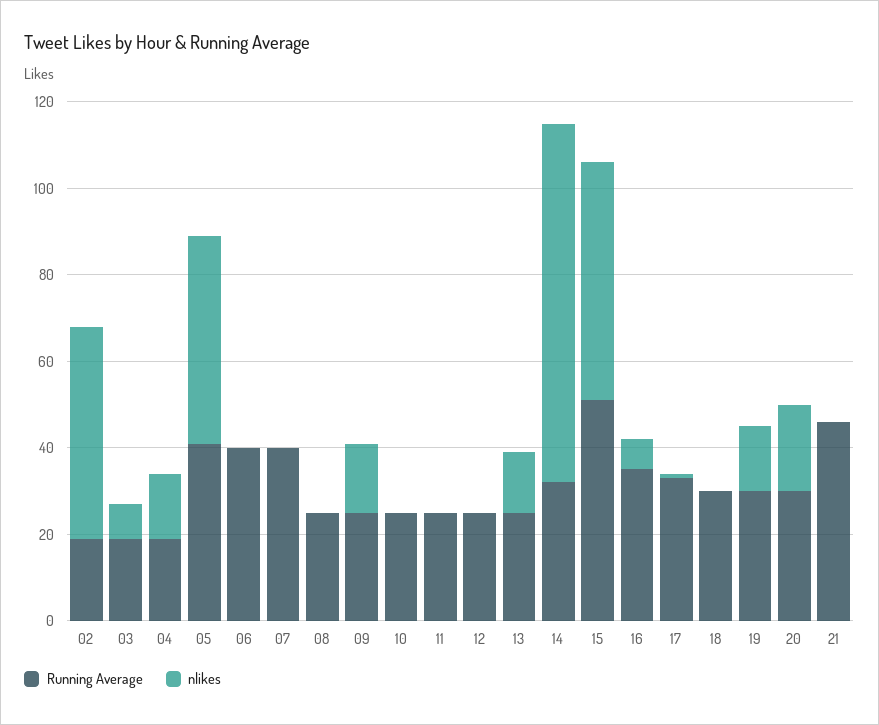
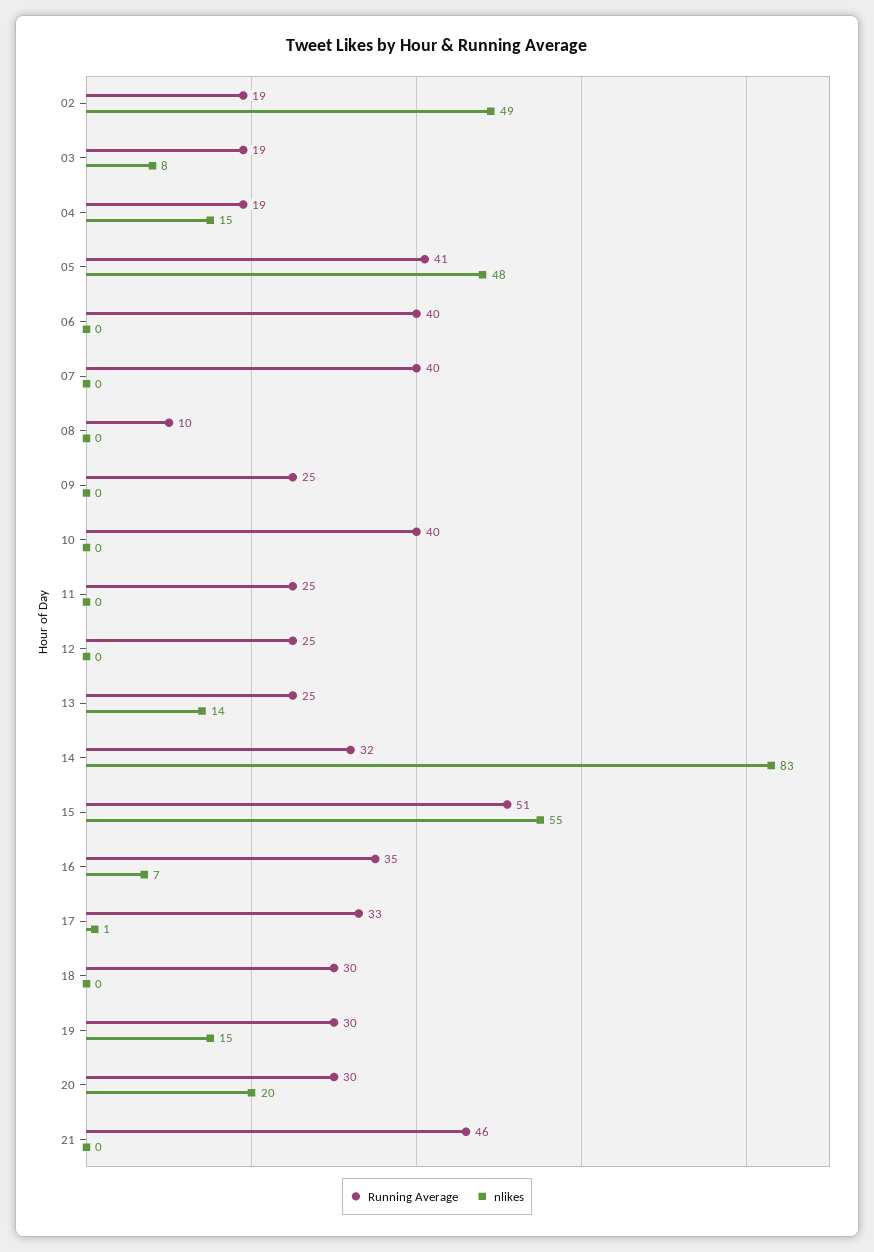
Running Average, 08: 25 -> 10
nlikes, 09: 15 -> 0
Running Average, 10: 25 -> 40

